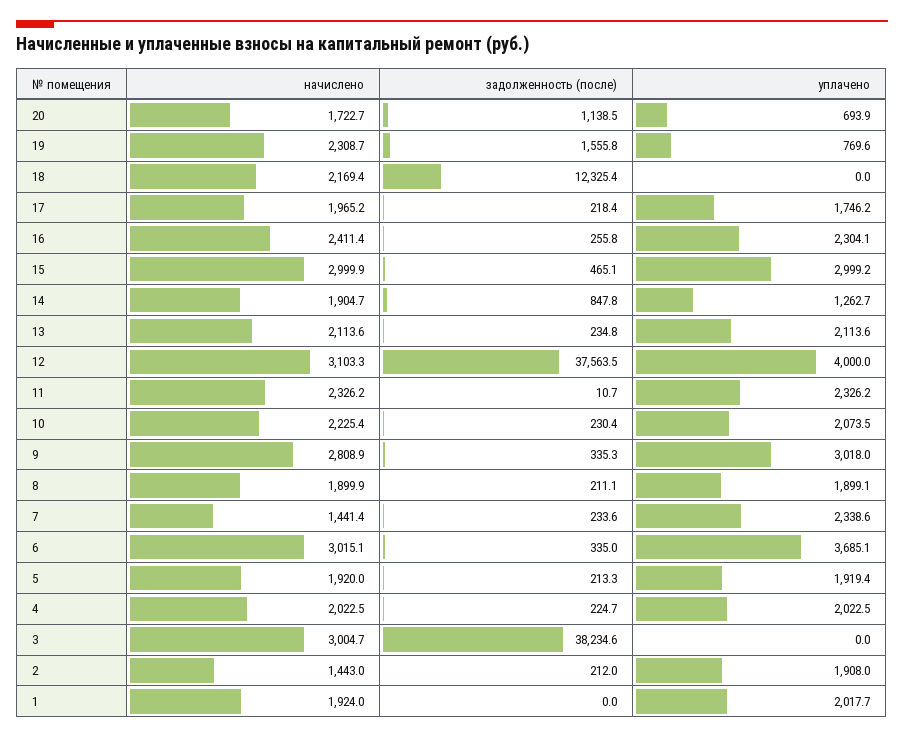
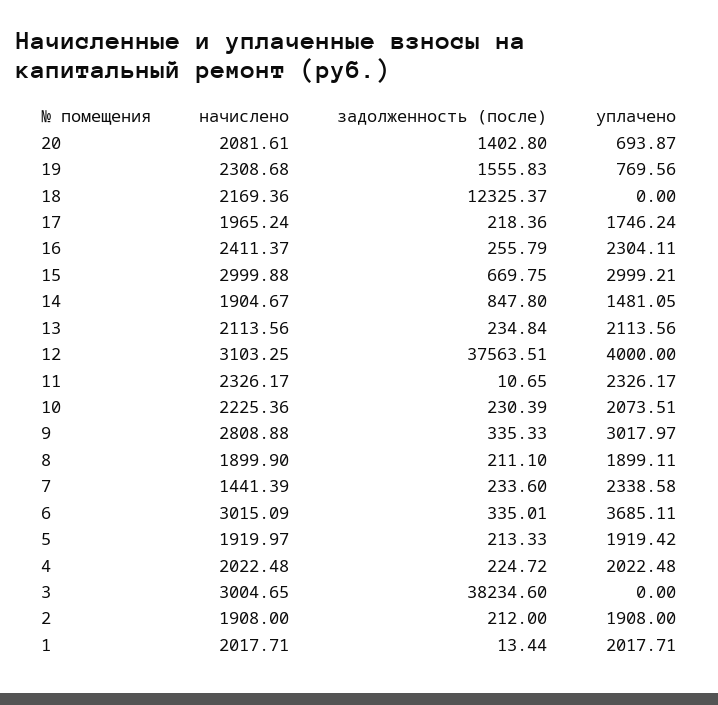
начислено, 20: 1722.7 -> 2081.61
задолженность (после), 20: 1138.5 -> 1402.8
задолженность (после), 15: 465.1 -> 669.75
уплачено, 14: 1262.7 -> 1481.05
начислено, 2: 1443 -> 1908
начислено, 1: 1924 -> 2017.71
задолженность (после), 1: 0 -> 13.44

